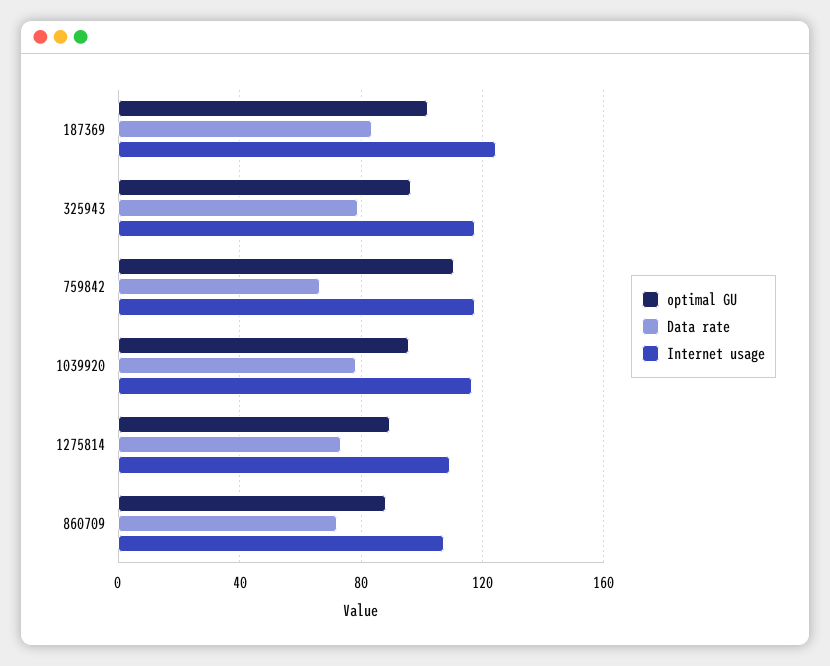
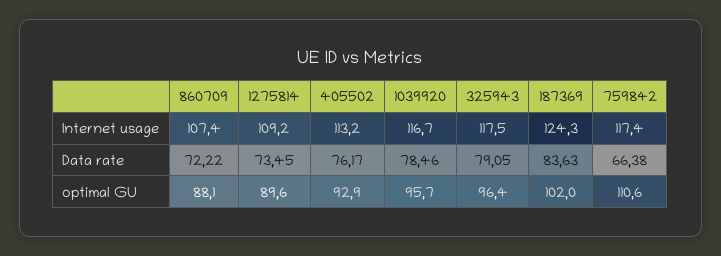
Internet usage, 405502: none -> 113.2
Data rate, 405502: none -> 76.17
optimal GU, 405502: none -> 92.9

